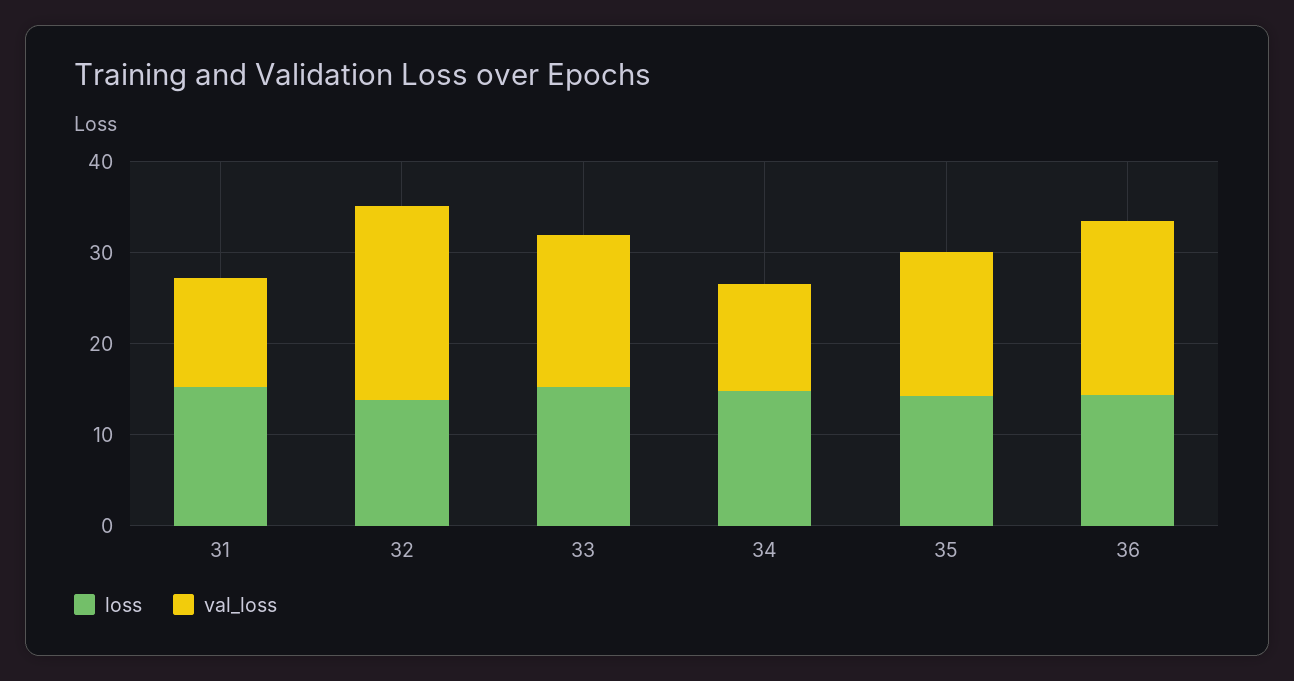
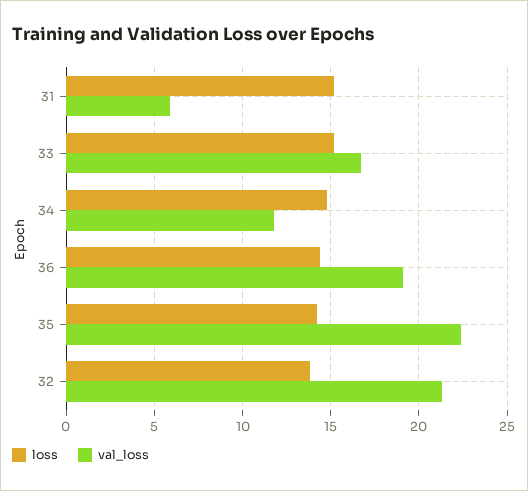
val_loss, 31: 12 -> 6
val_loss, 35: 16 -> 22.5

